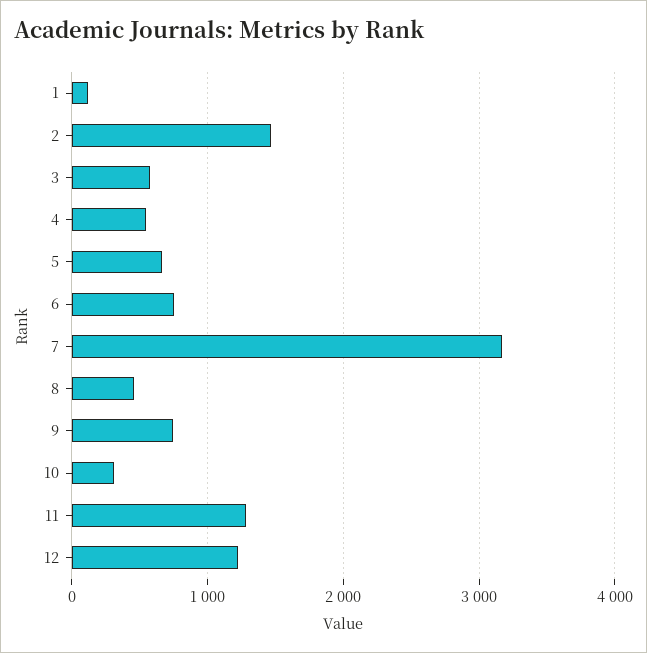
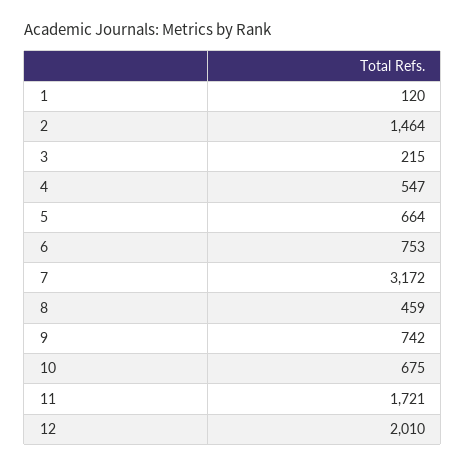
3: 600 -> 215
10: 300 -> 675
11: 1300 -> 1721
12: 1200 -> 2010

